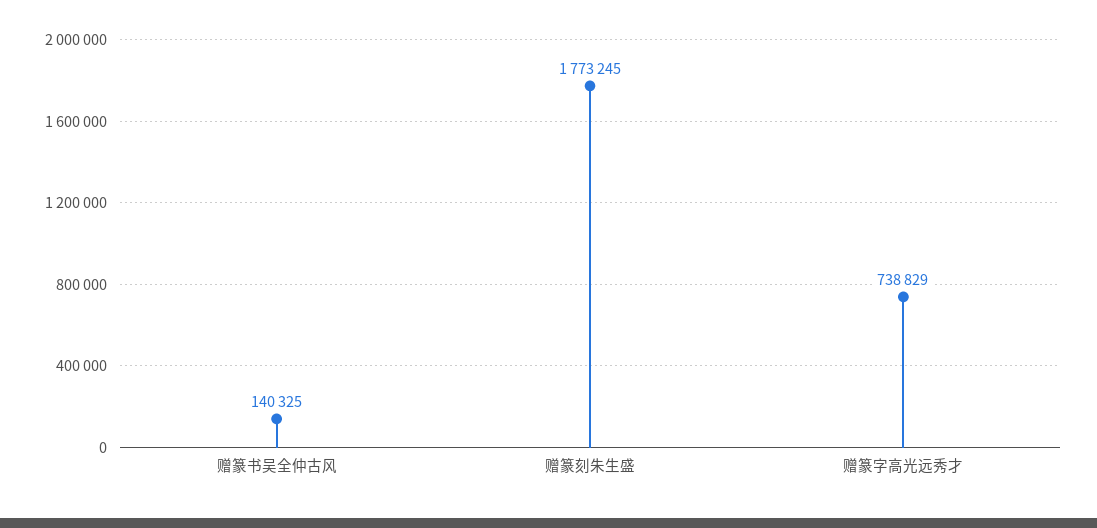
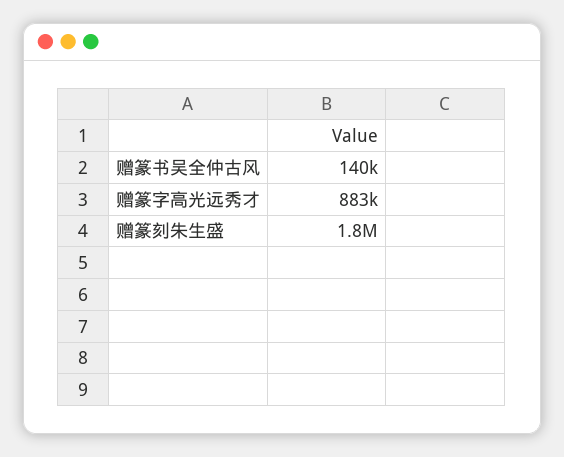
赠篆字高光远秀才: 738829 -> 883000

